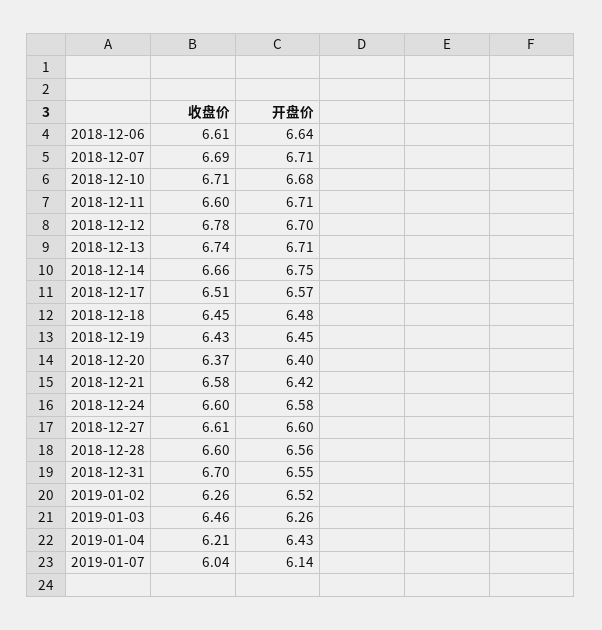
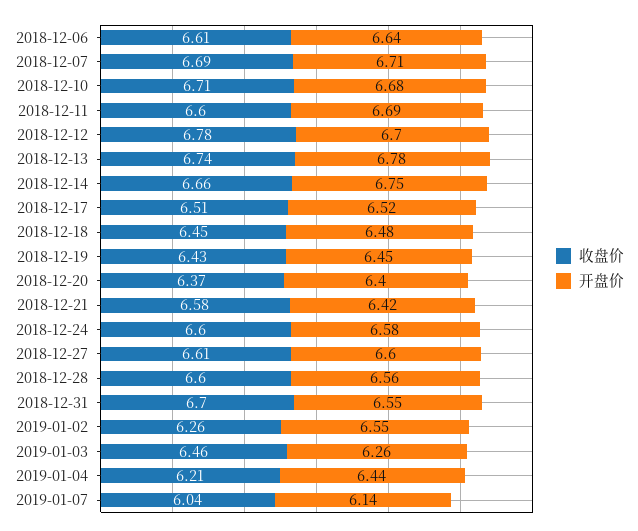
开盘价, 2018-12-11: 6.71 -> 6.69
开盘价, 2018-12-13: 6.71 -> 6.78
开盘价, 2018-12-17: 6.57 -> 6.52
开盘价, 2019-01-02: 6.52 -> 6.55
开盘价, 2019-01-04: 6.43 -> 6.44

